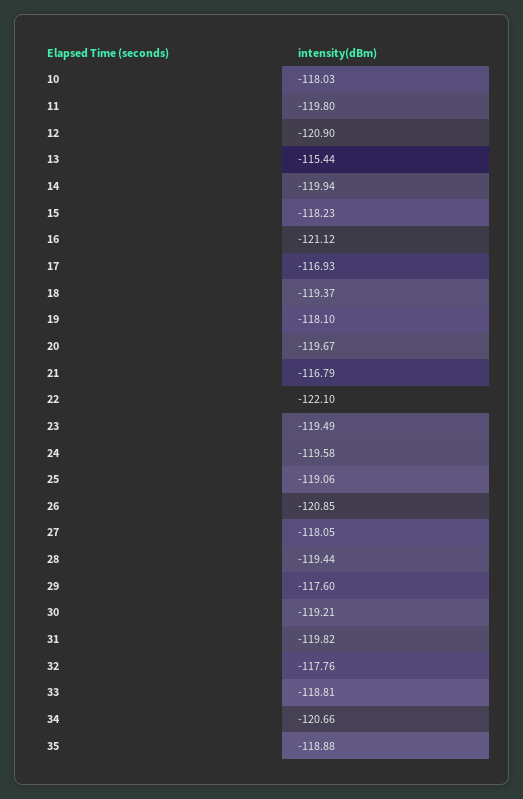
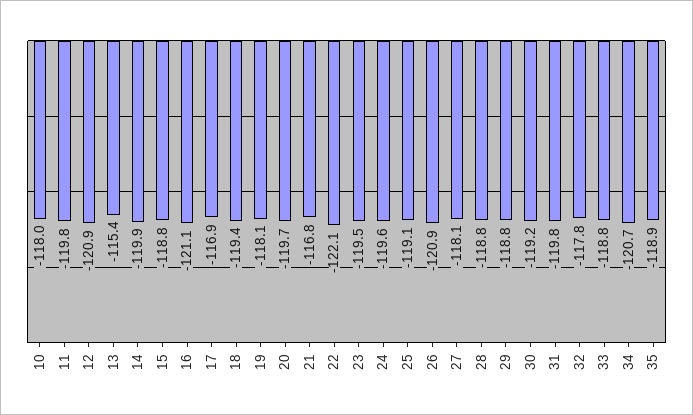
15: -118.23 -> -118.8
28: -119.44 -> -118.8
29: -117.6 -> -118.8

